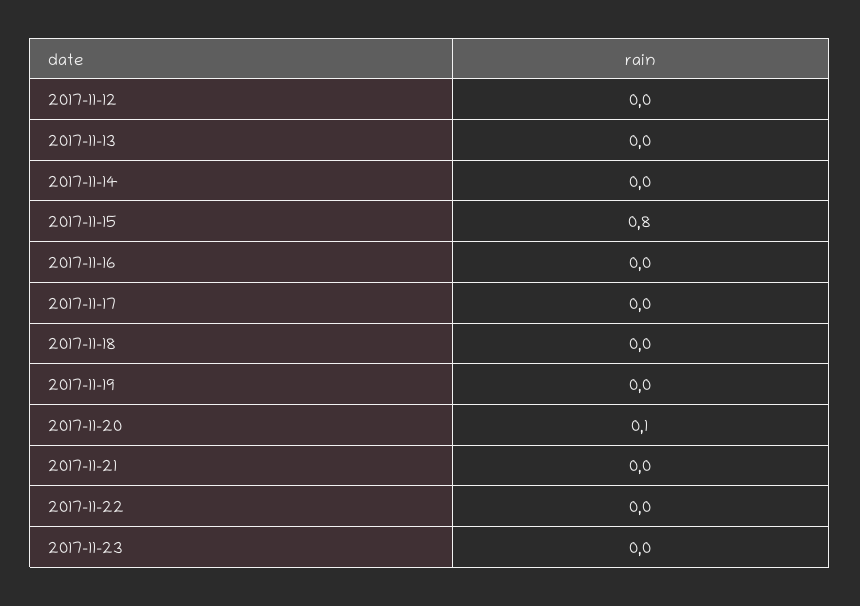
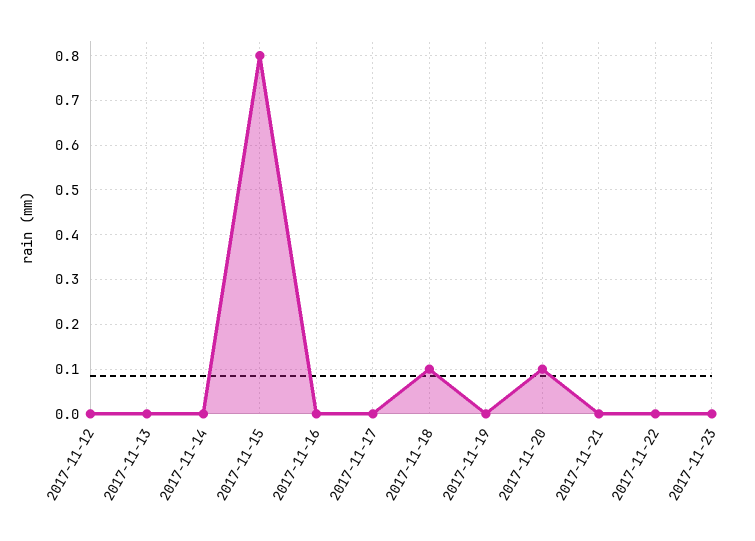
2017-11-18: 0 -> 0.1

